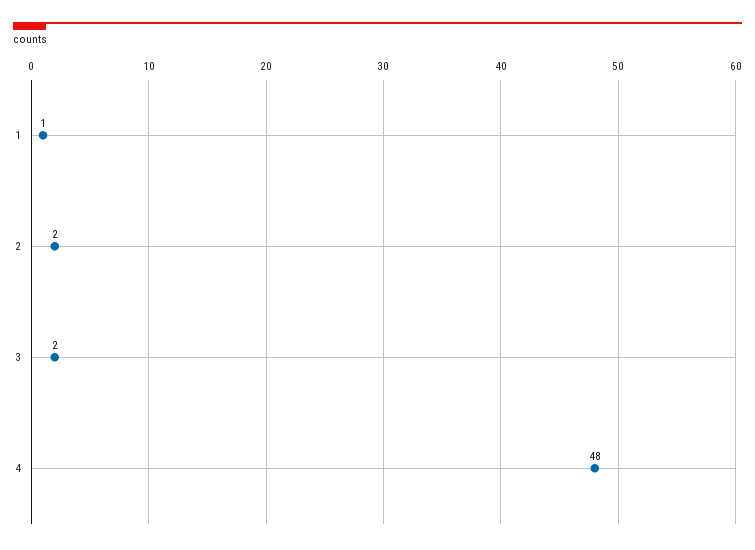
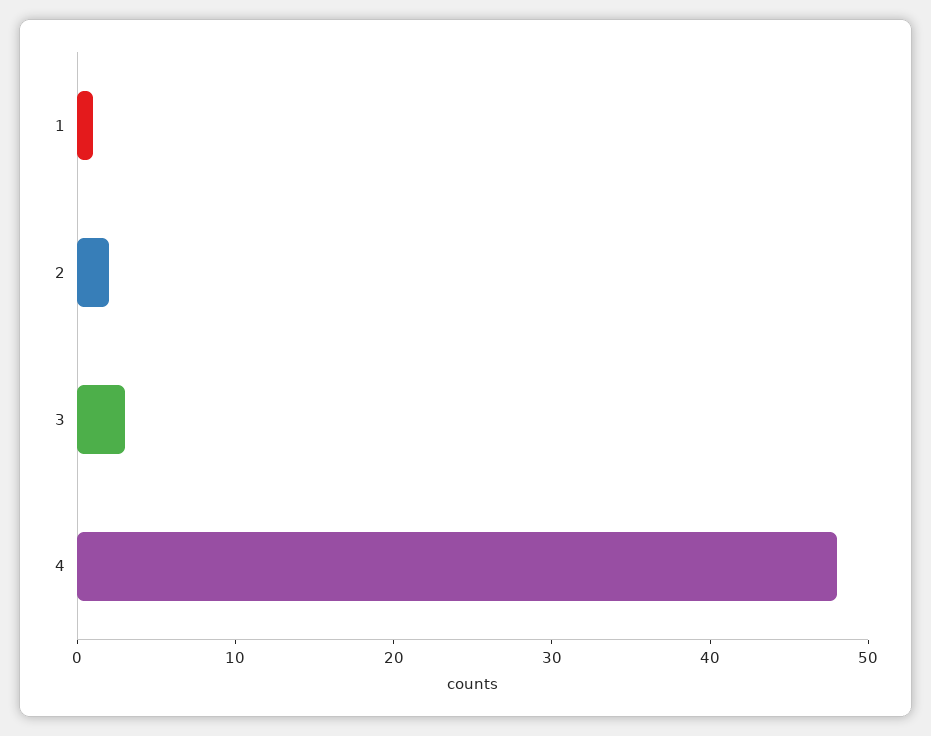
3: 2 -> 3

